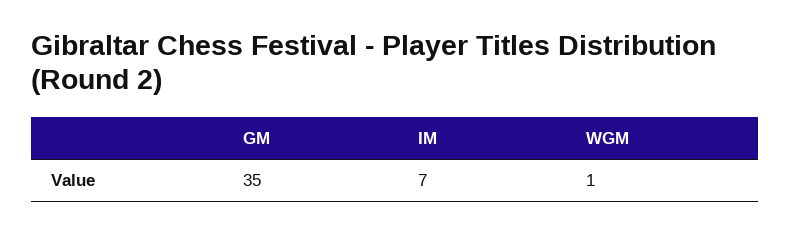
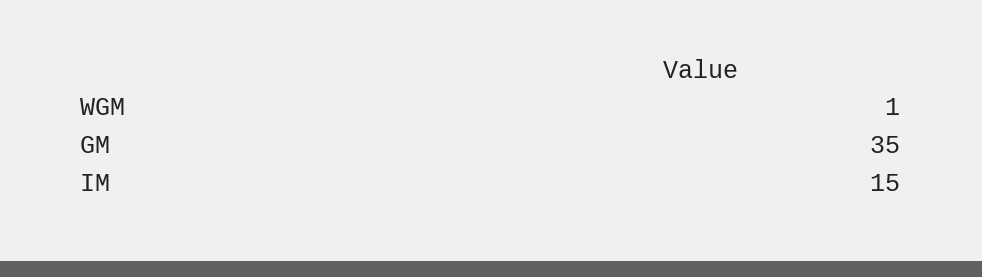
IM: 7 -> 15

